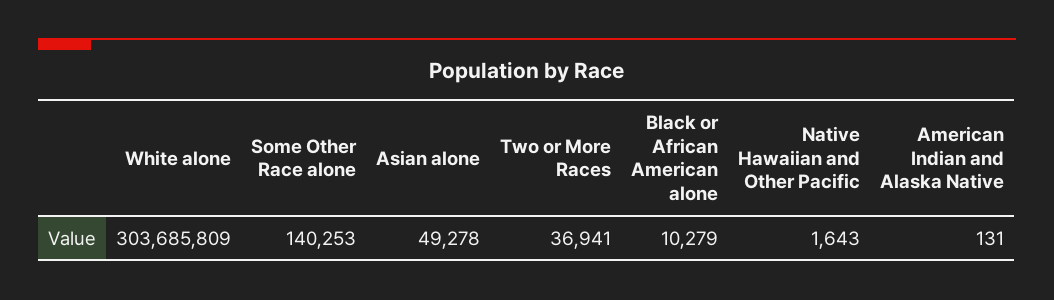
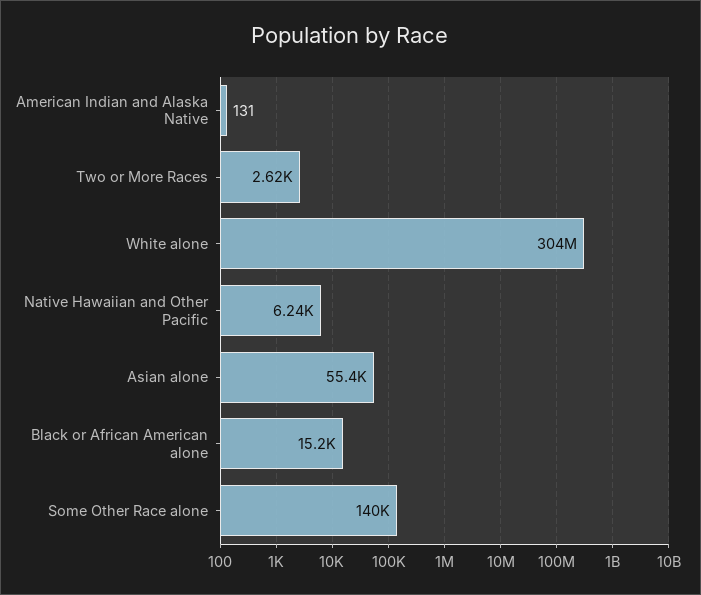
Asian alone: 49278 -> 55400
Two or More Races: 36941 -> 2620
Black or African American alone: 10279 -> 15200
Native Hawaiian and Other Pacific: 1643 -> 6240

